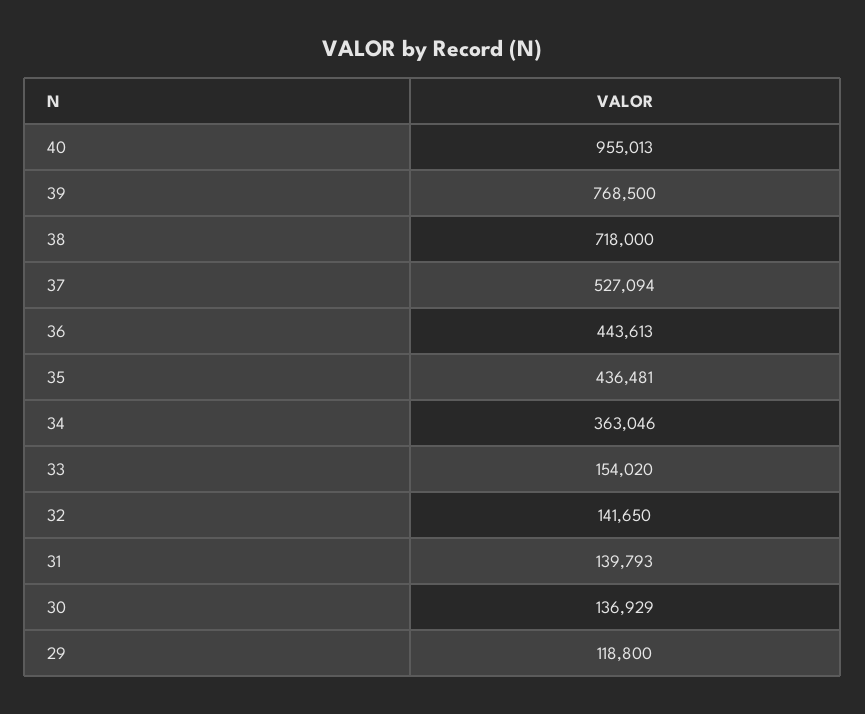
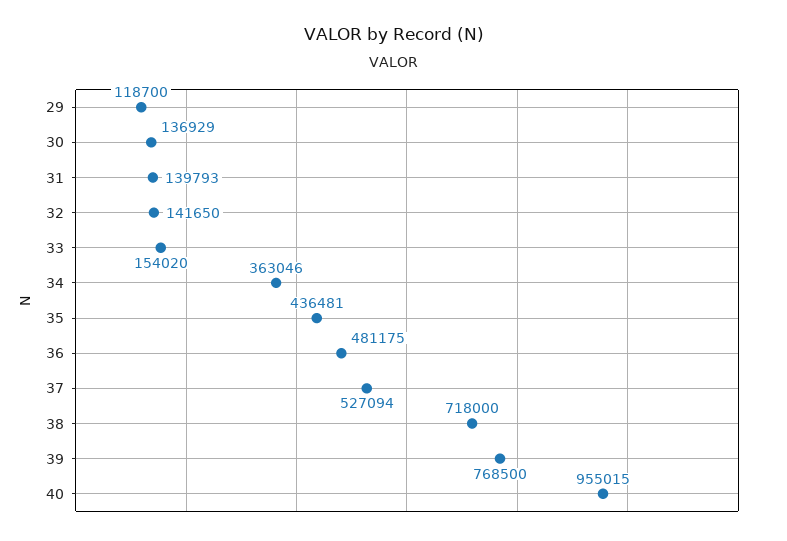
40: 955013 -> 955015
36: 443613 -> 481175
29: 118800 -> 118700

